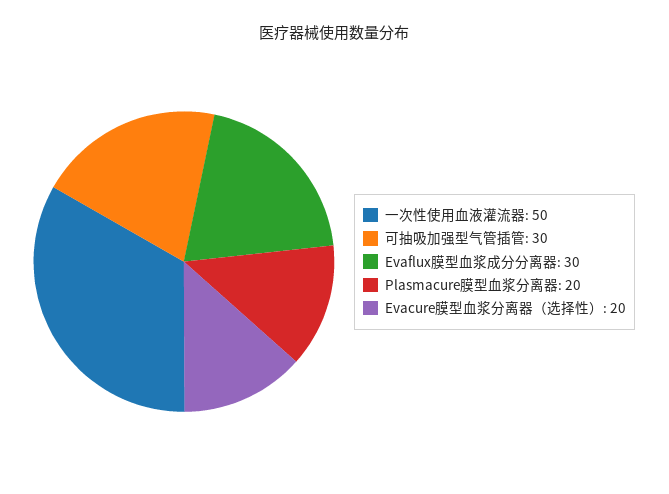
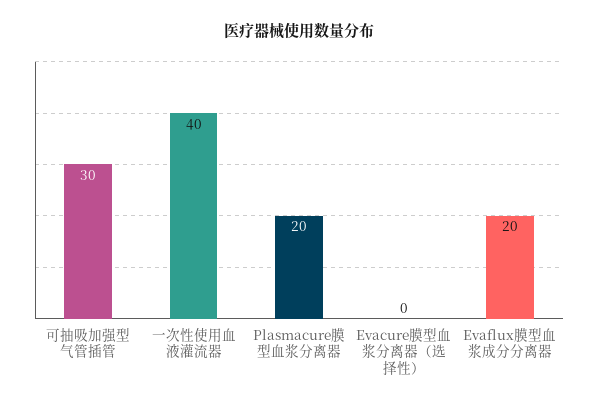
一次性使用血液灌流器: 50 -> 40
Evaflux膜型血浆成分分离器: 30 -> 20
Evacure膜型血浆分离器（选择性）: 20 -> 0

